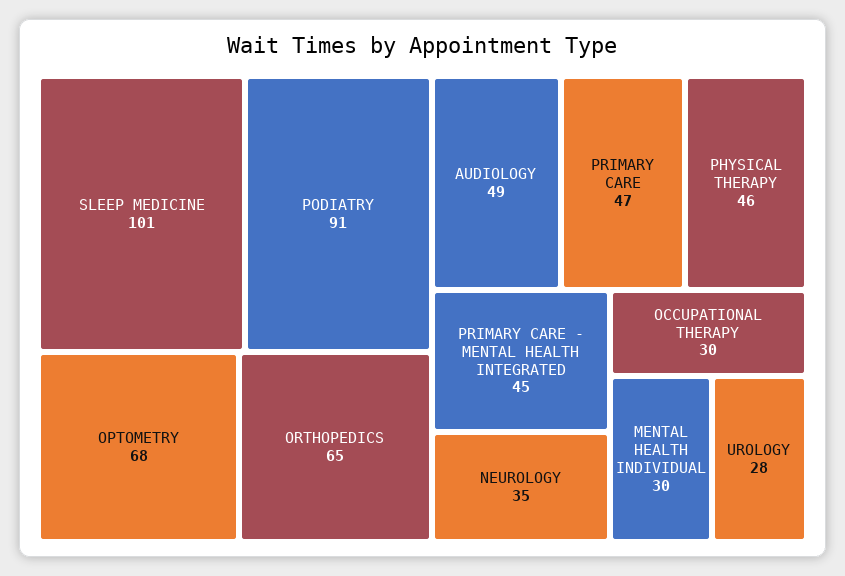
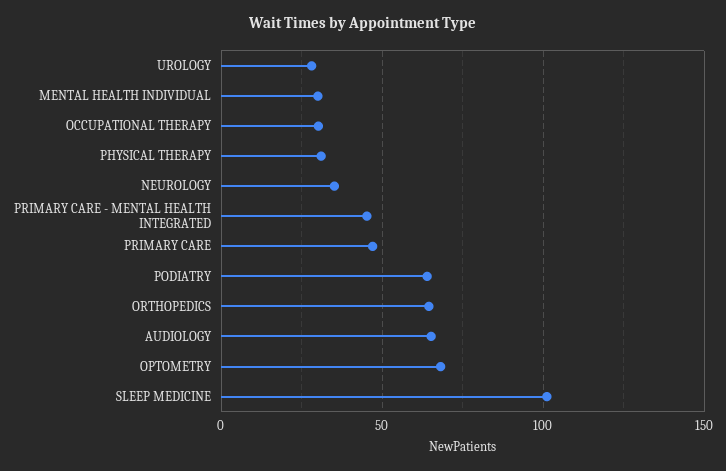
PODIATRY: 91 -> 65
AUDIOLOGY: 49 -> 65
PHYSICAL THERAPY: 46 -> 30

